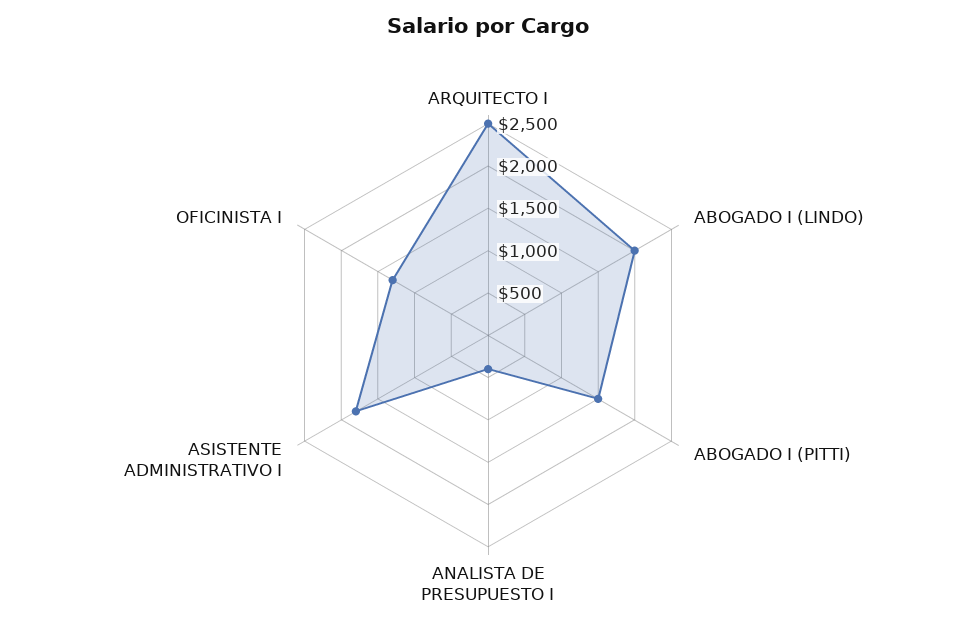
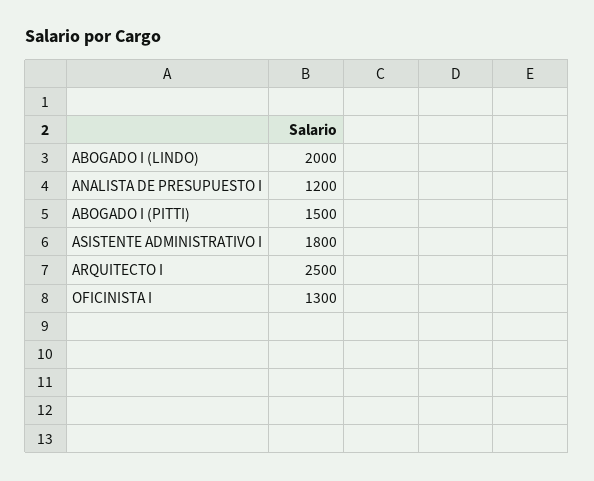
ANALISTA DE PRESUPUESTO I: 400 -> 1200

